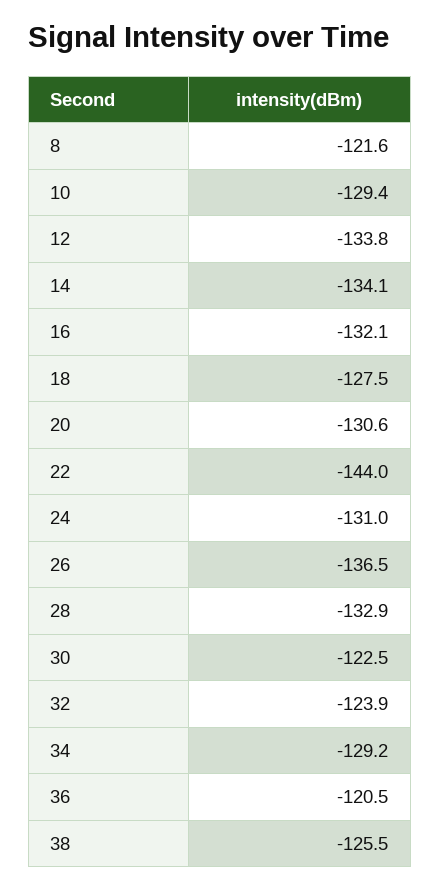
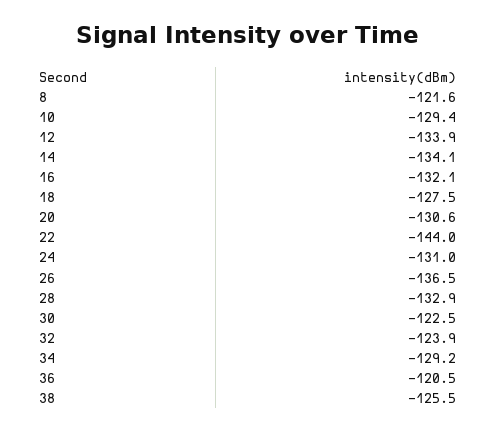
12: -133.8 -> -133.9

